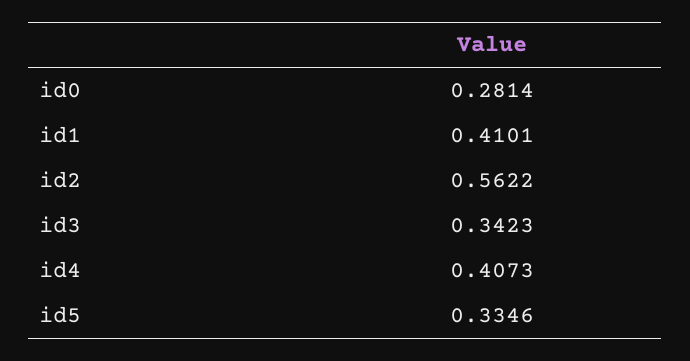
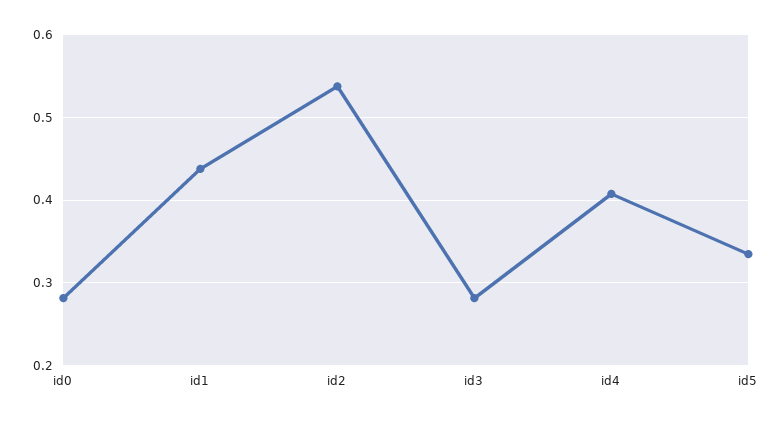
id1: 0.4101 -> 0.44
id2: 0.5622 -> 0.54
id3: 0.3423 -> 0.28

